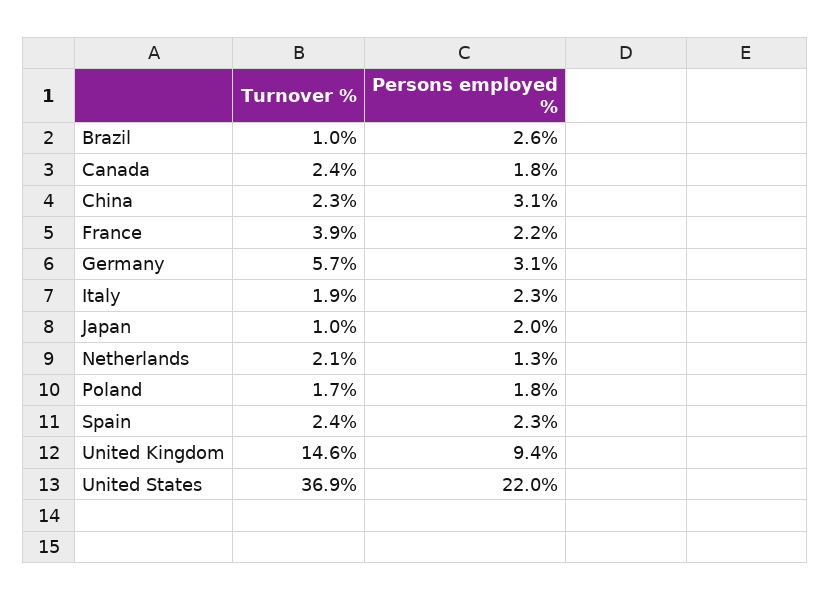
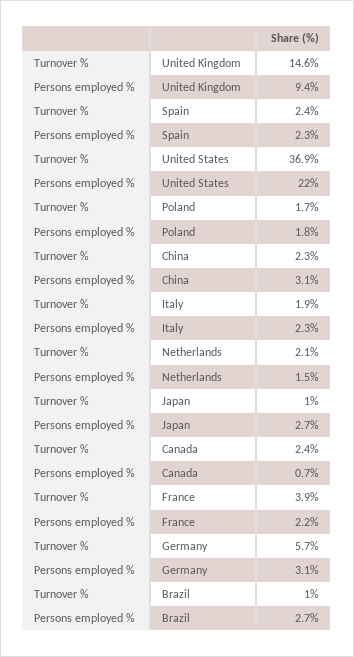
Persons employed %, Brazil: 2.6 -> 2.7
Persons employed %, Canada: 1.8 -> 0.7
Persons employed %, Japan: 2 -> 2.7
Persons employed %, Netherlands: 1.3 -> 1.5

